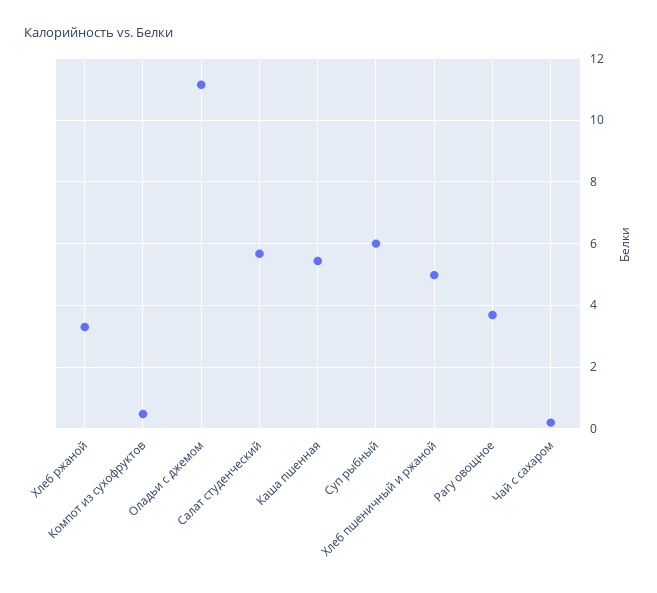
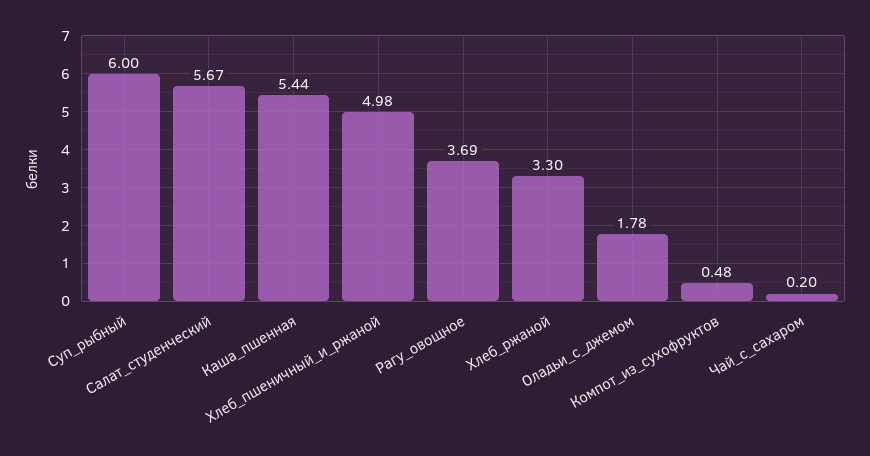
Оладьи с джемом: 11.2 -> 1.78

